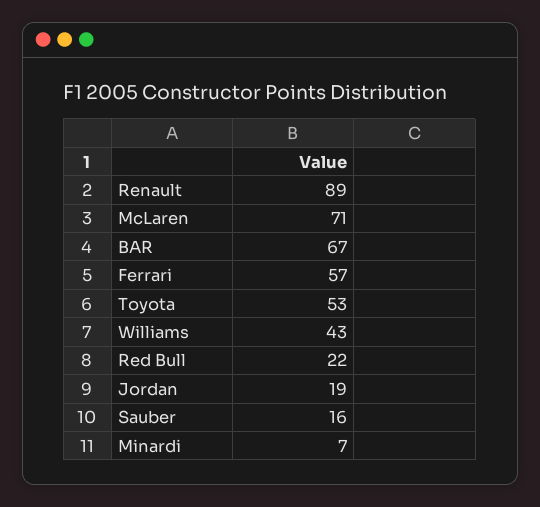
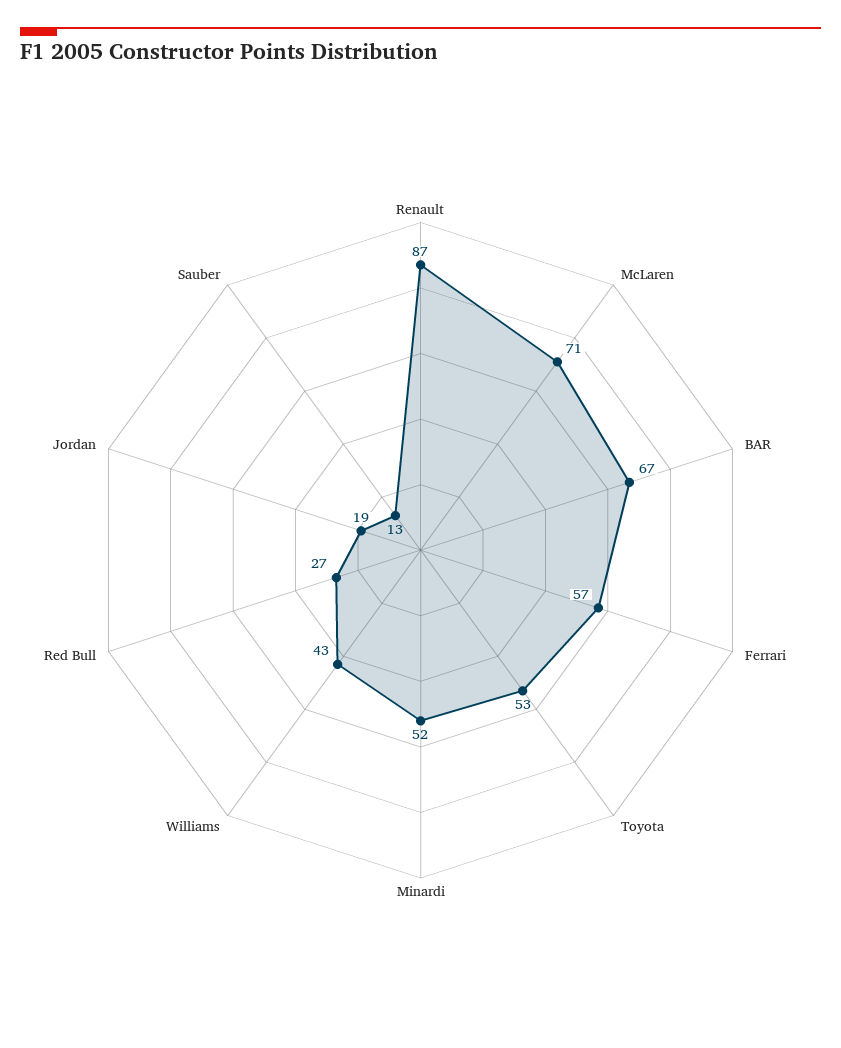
Renault: 89 -> 87
Red Bull: 22 -> 27
Sauber: 16 -> 13
Minardi: 7 -> 52

